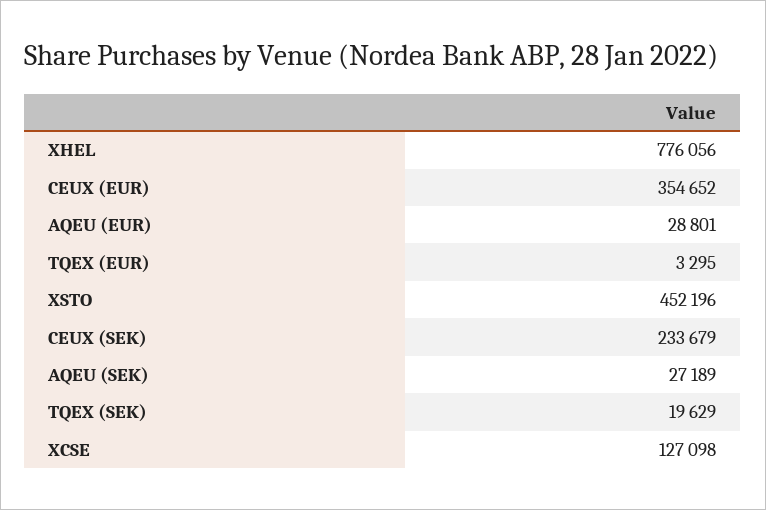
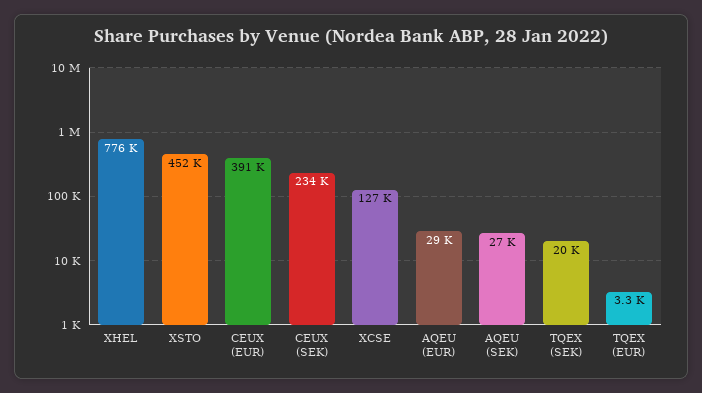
CEUX (EUR): 354652 -> 391000

